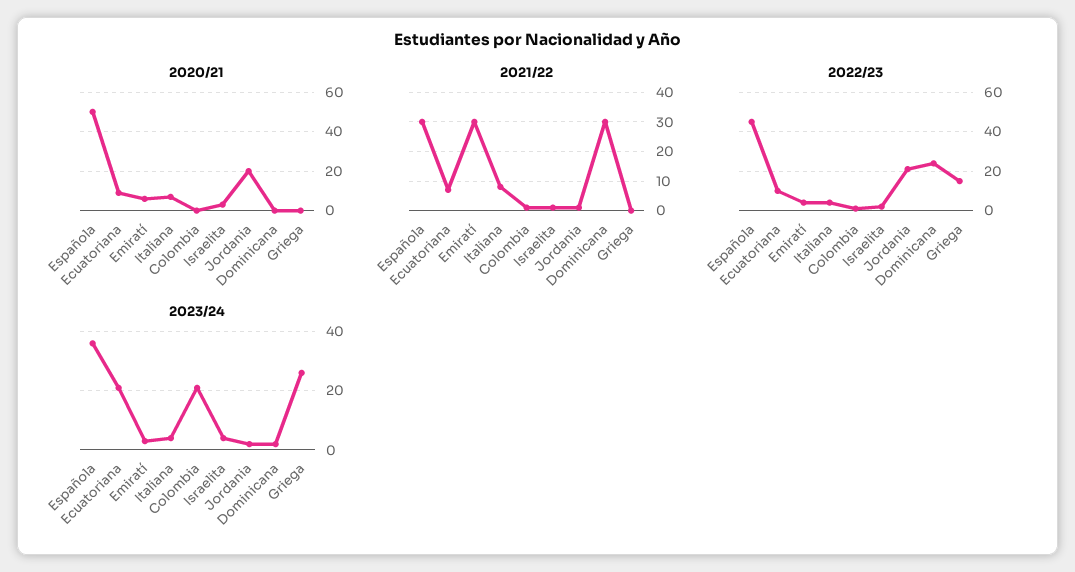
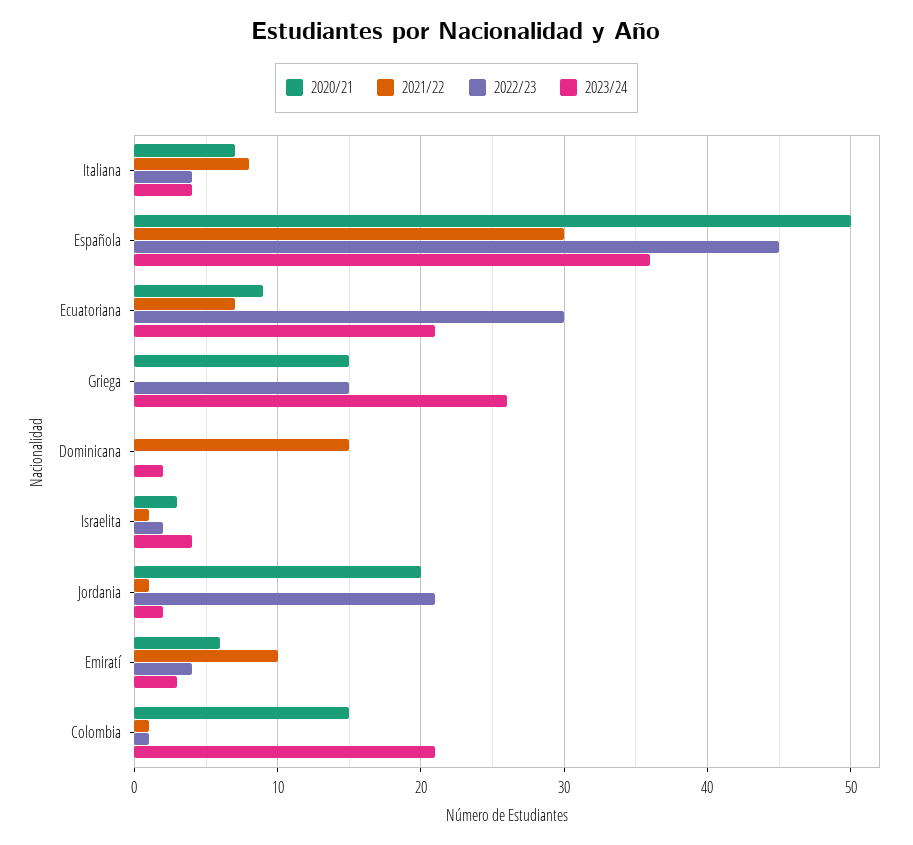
2020/21, Colombia: 0 -> 15
2020/21, Griega: 0 -> 15
2021/22, Emiratí: 30 -> 10
2021/22, Dominicana: 30 -> 15
2022/23, Ecuatoriana: 10 -> 30
2022/23, Dominicana: 25 -> 0

